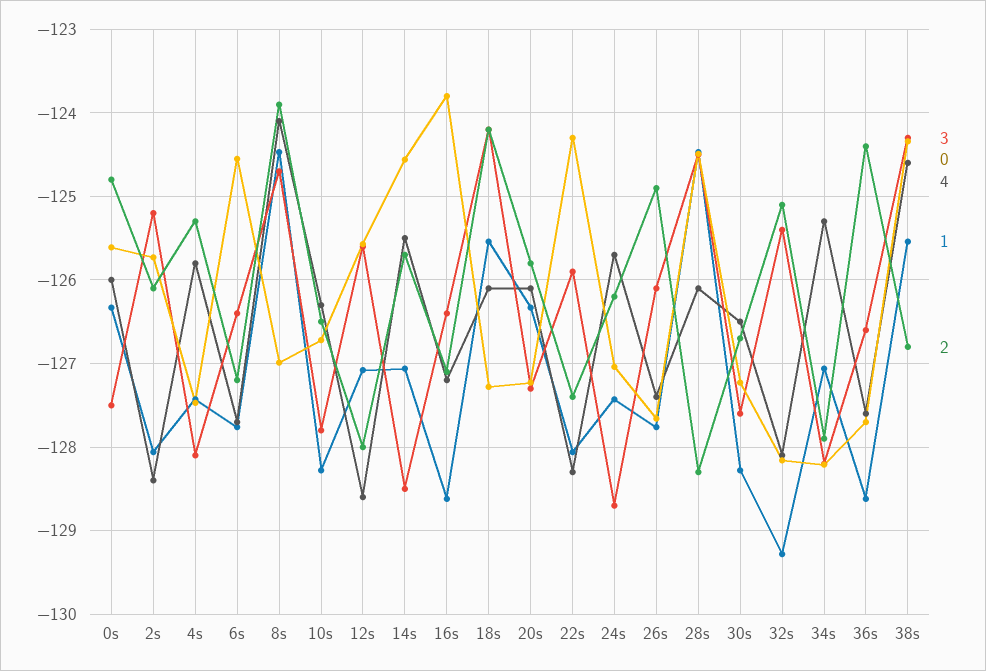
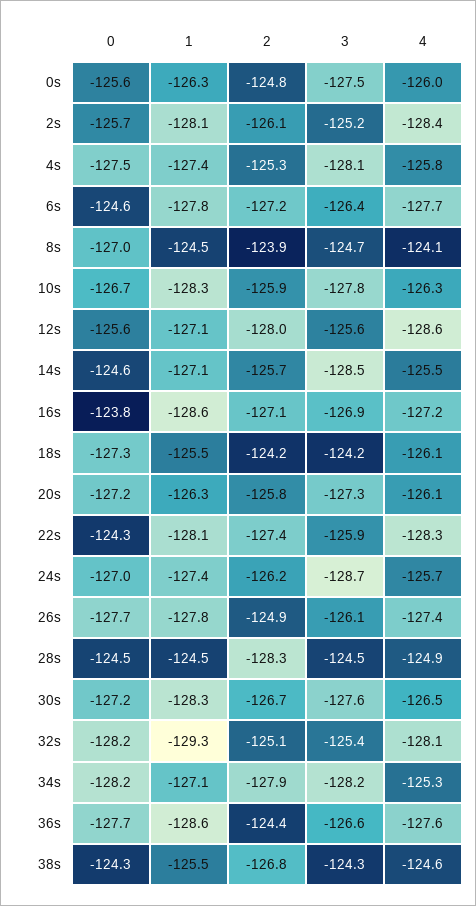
2, 10s: -126.5 -> -125.9
3, 16s: -126.4 -> -126.9
4, 28s: -126.1 -> -124.9

